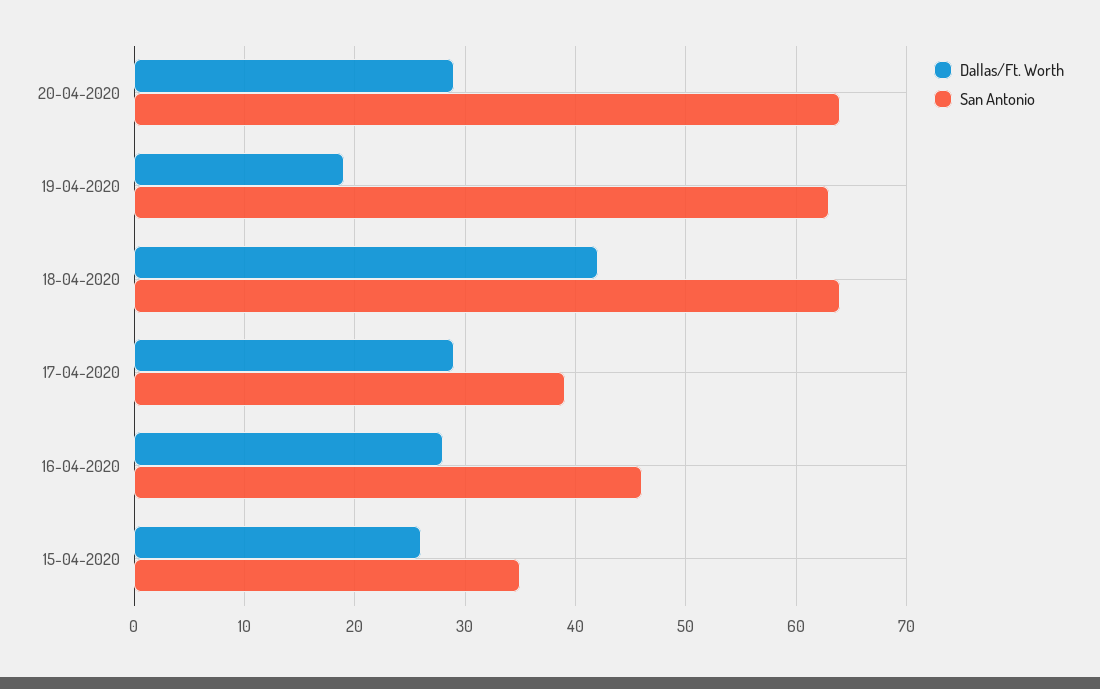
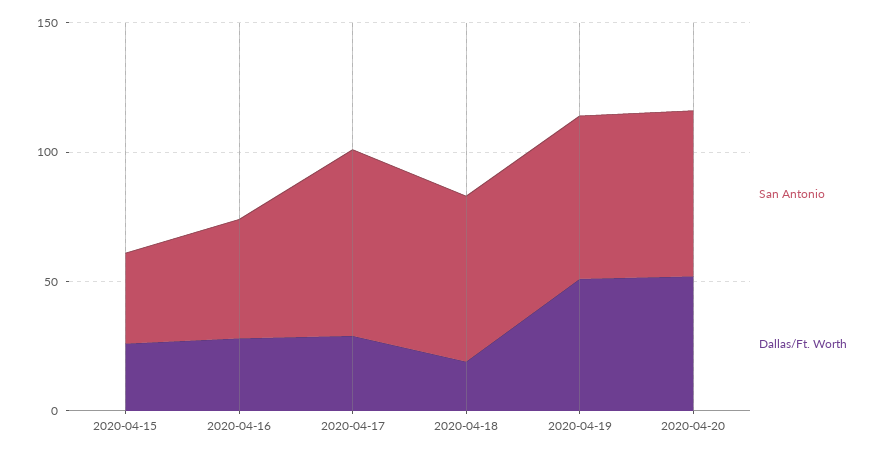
Dallas/Ft. Worth, 20-04-2020: 29 -> 50
Dallas/Ft. Worth, 19-04-2020: 19 -> 50
Dallas/Ft. Worth, 18-04-2020: 42 -> 20
San Antonio, 17-04-2020: 39 -> 70

